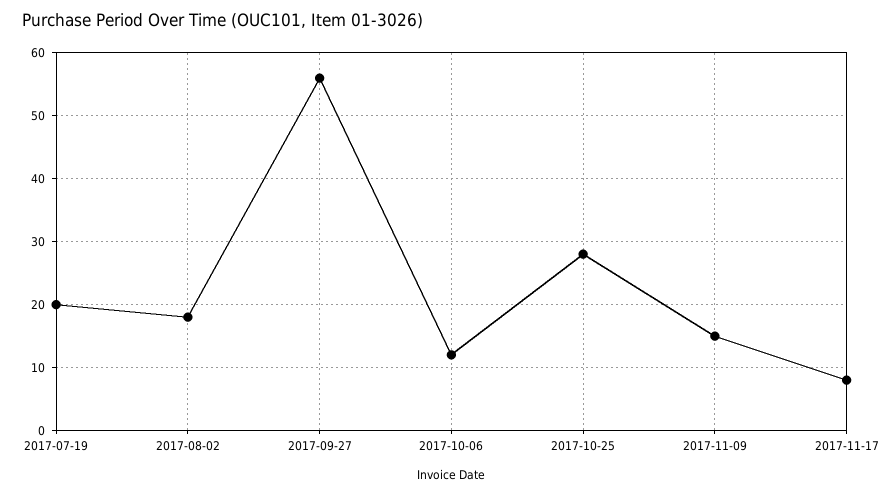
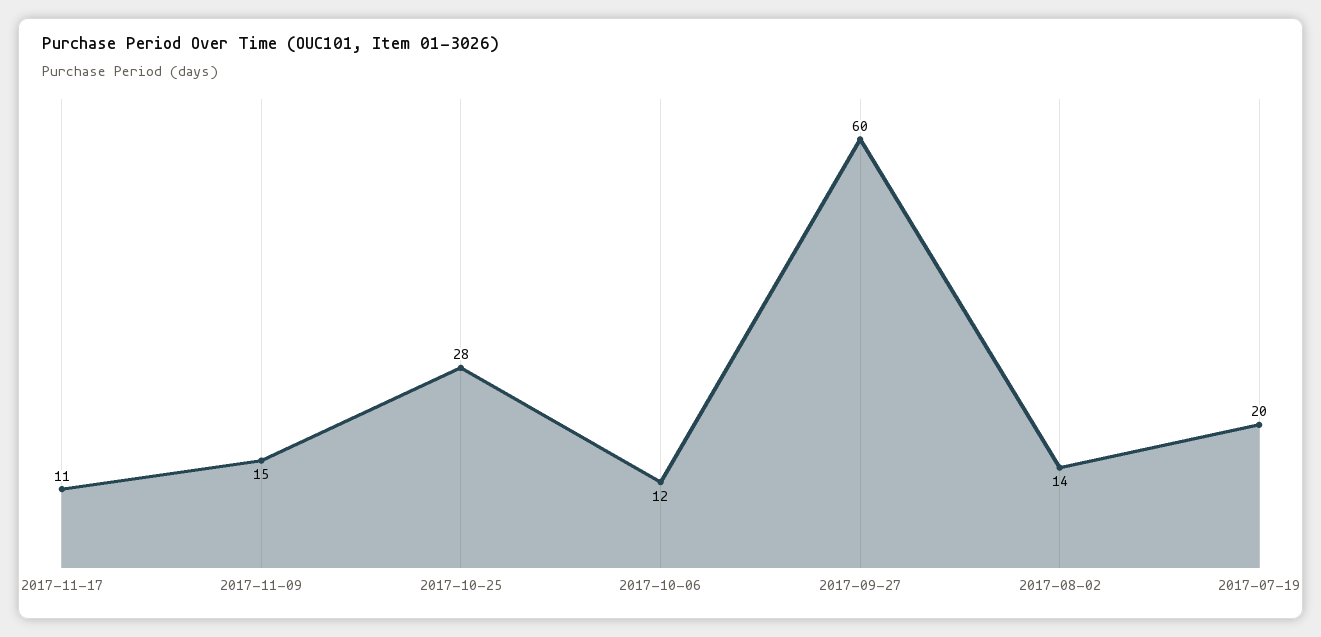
2017-08-02: 18 -> 14
2017-09-27: 56 -> 60
2017-11-17: 8 -> 11

